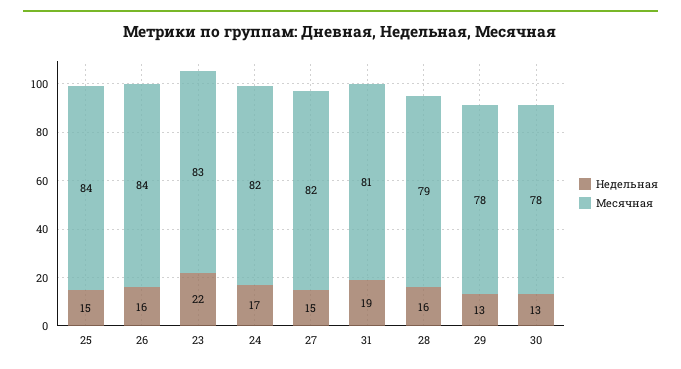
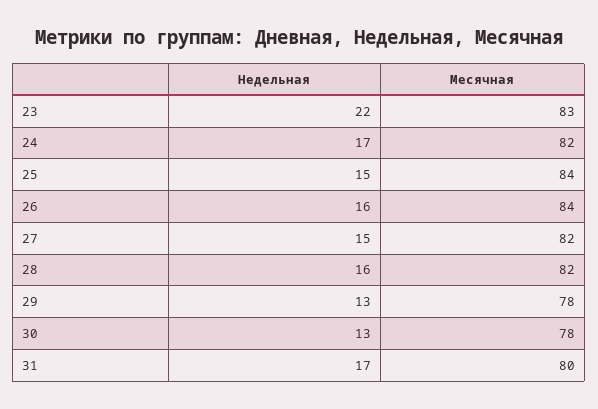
Недельная, 31: 19 -> 17
Месячная, 31: 81 -> 80
Месячная, 28: 79 -> 82

